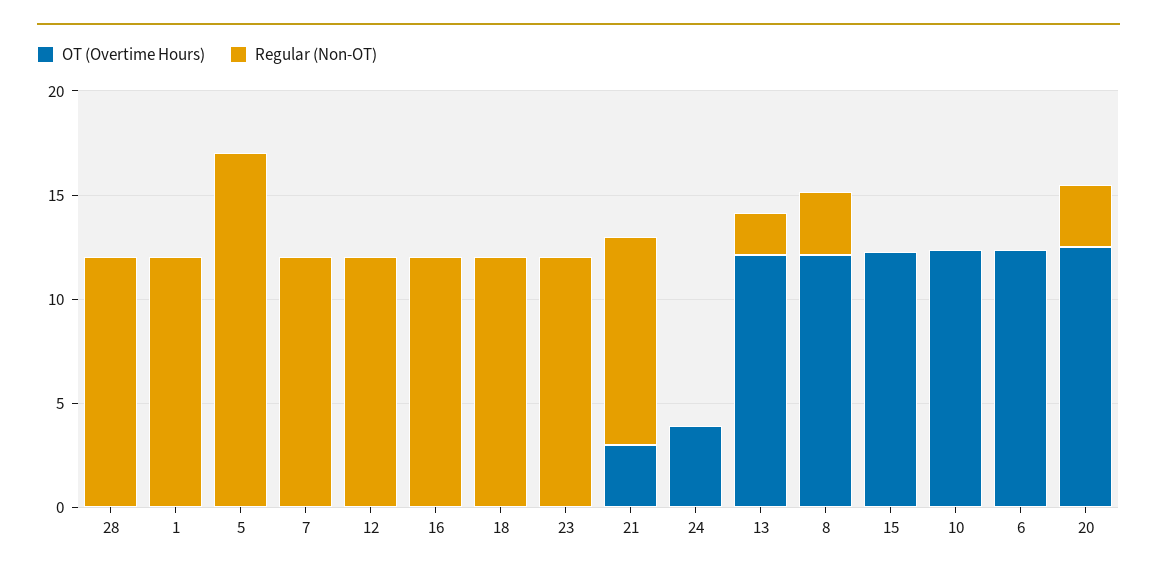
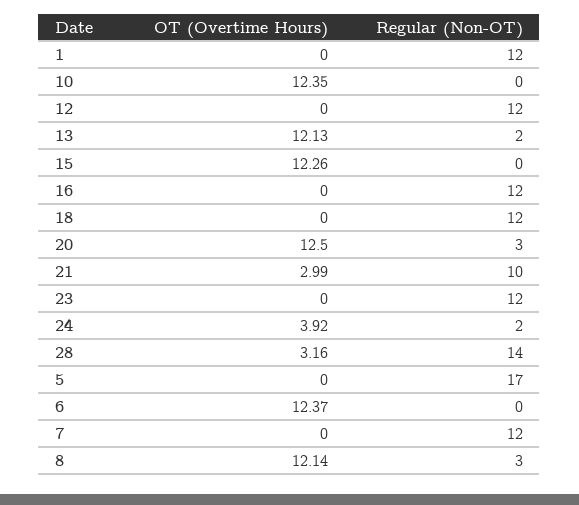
OT (Overtime Hours), 28: 0 -> 3.16
Regular (Non-OT), 28: 12 -> 14
Regular (Non-OT), 24: 0 -> 2

